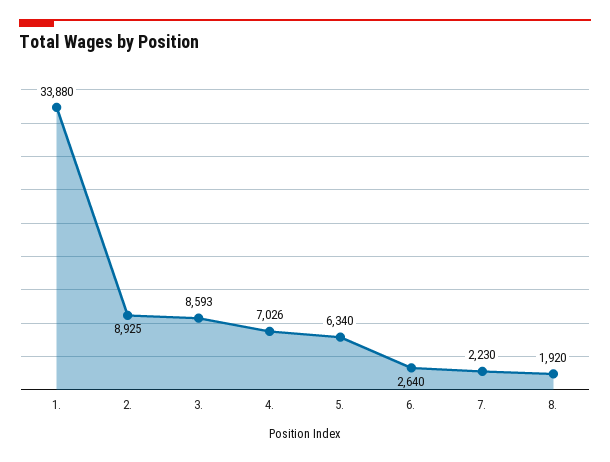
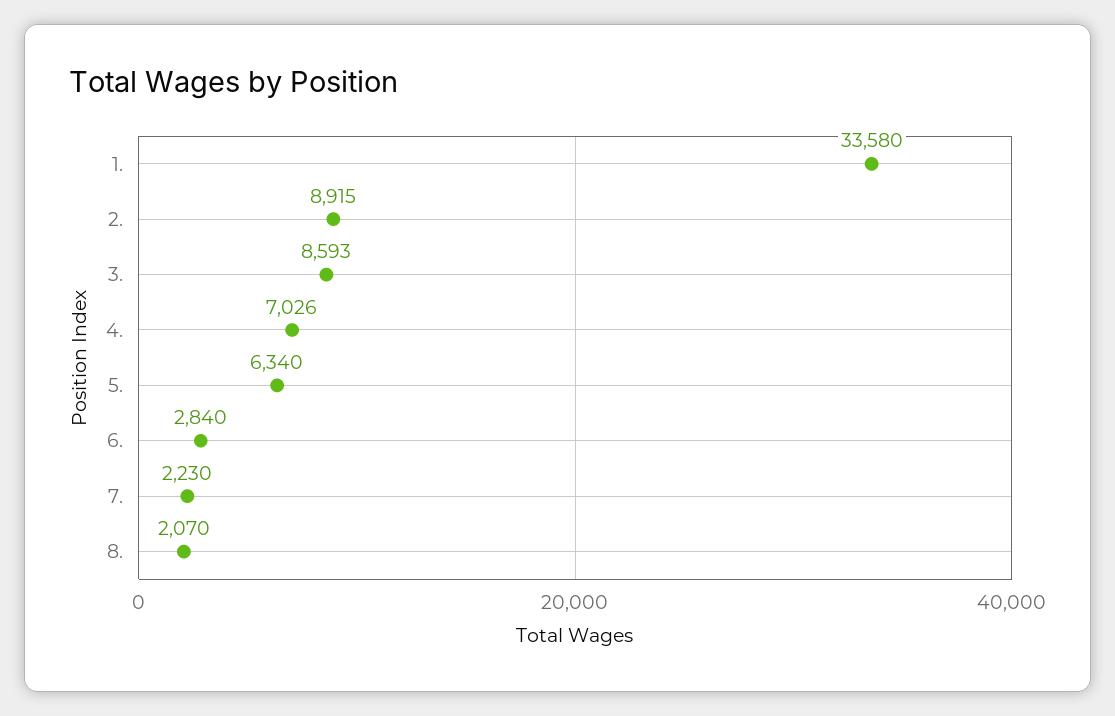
1.: 33880 -> 33580
2.: 8925 -> 8915
6.: 2640 -> 2840
8.: 1920 -> 2070

